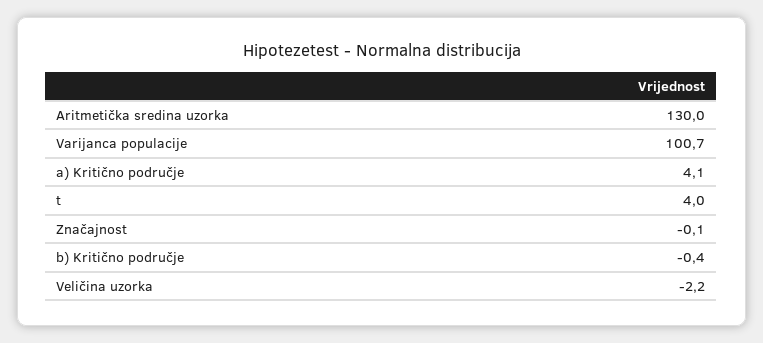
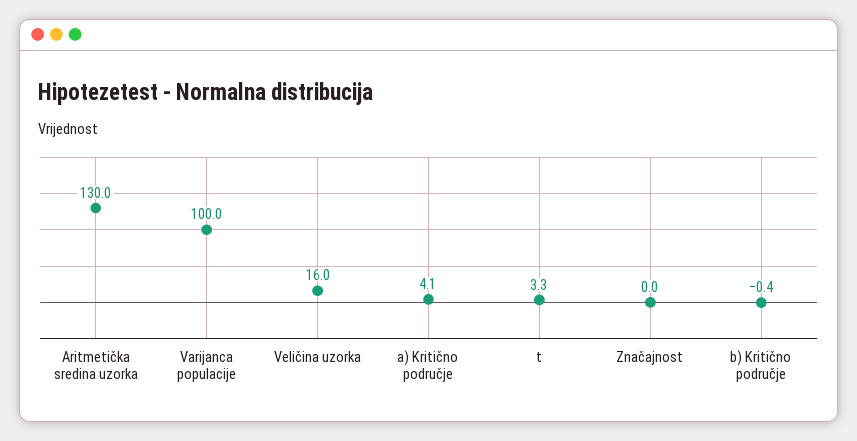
Varijanca populacije: 100.7 -> 100
t: 4 -> 3.3
Značajnost: -0.1 -> 0
Veličina uzorka: -2.2 -> 16

